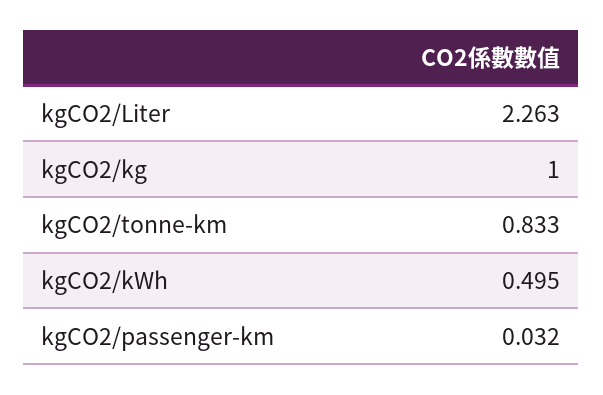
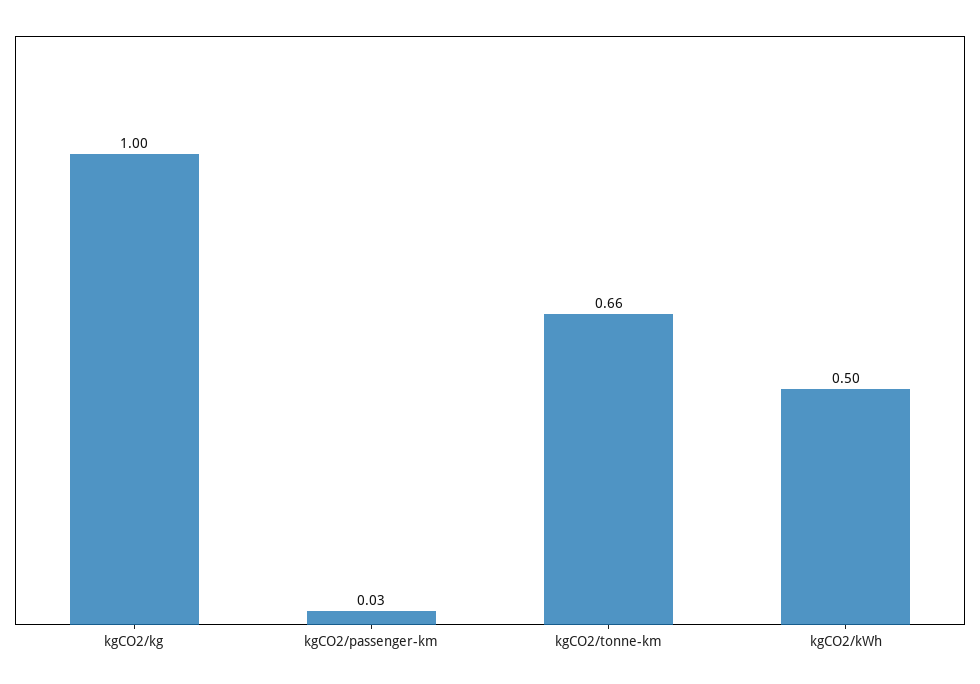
kgCO2/Liter: 2.263 -> none
kgCO2/tonne-km: 0.833 -> 0.66

